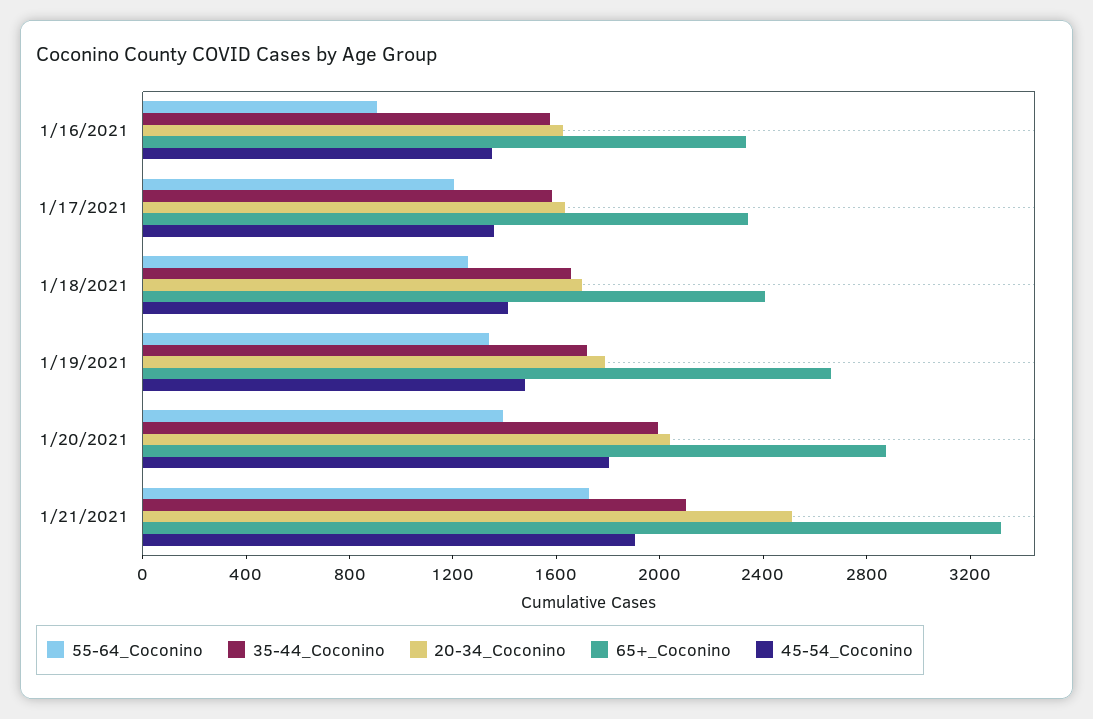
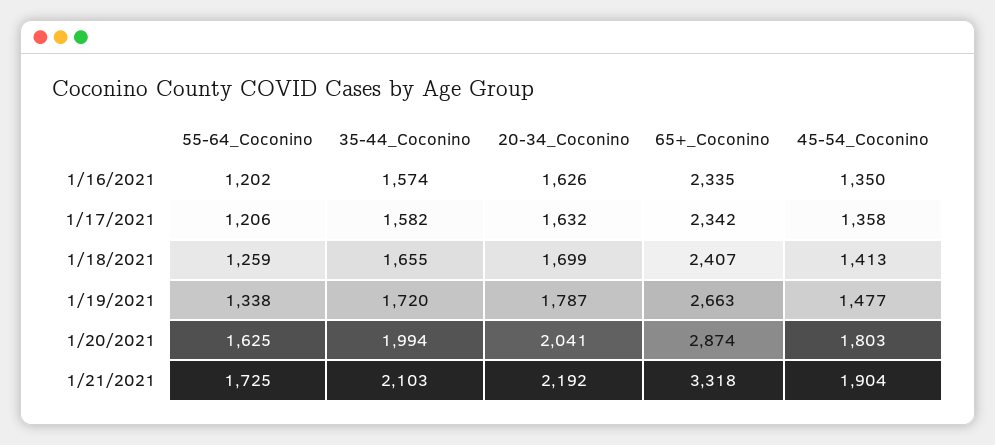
55-64_Coconino, 1/16/2021: 900 -> 1202
55-64_Coconino, 1/20/2021: 1400 -> 1625
20-34_Coconino, 1/21/2021: 2500 -> 2192

